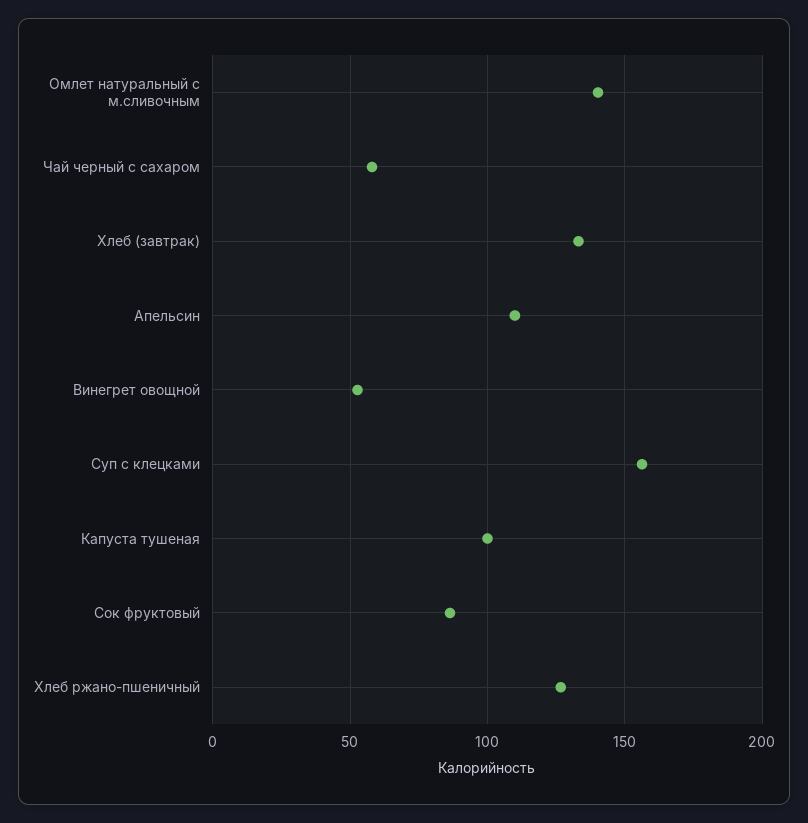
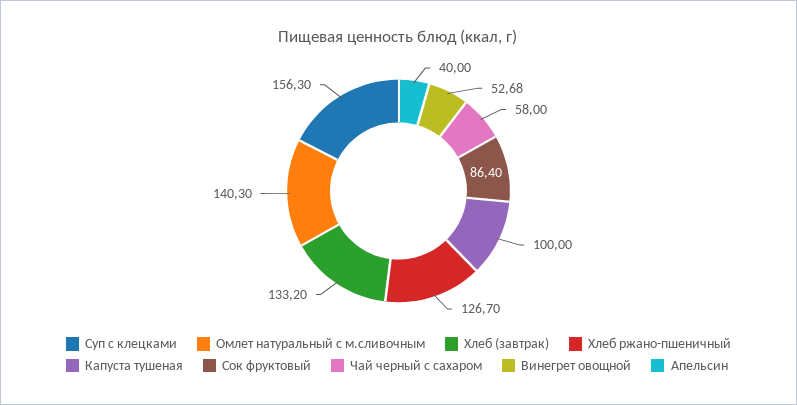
Апельсин: 110 -> 40

